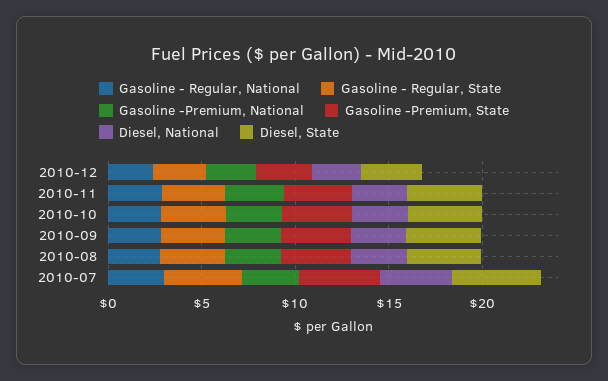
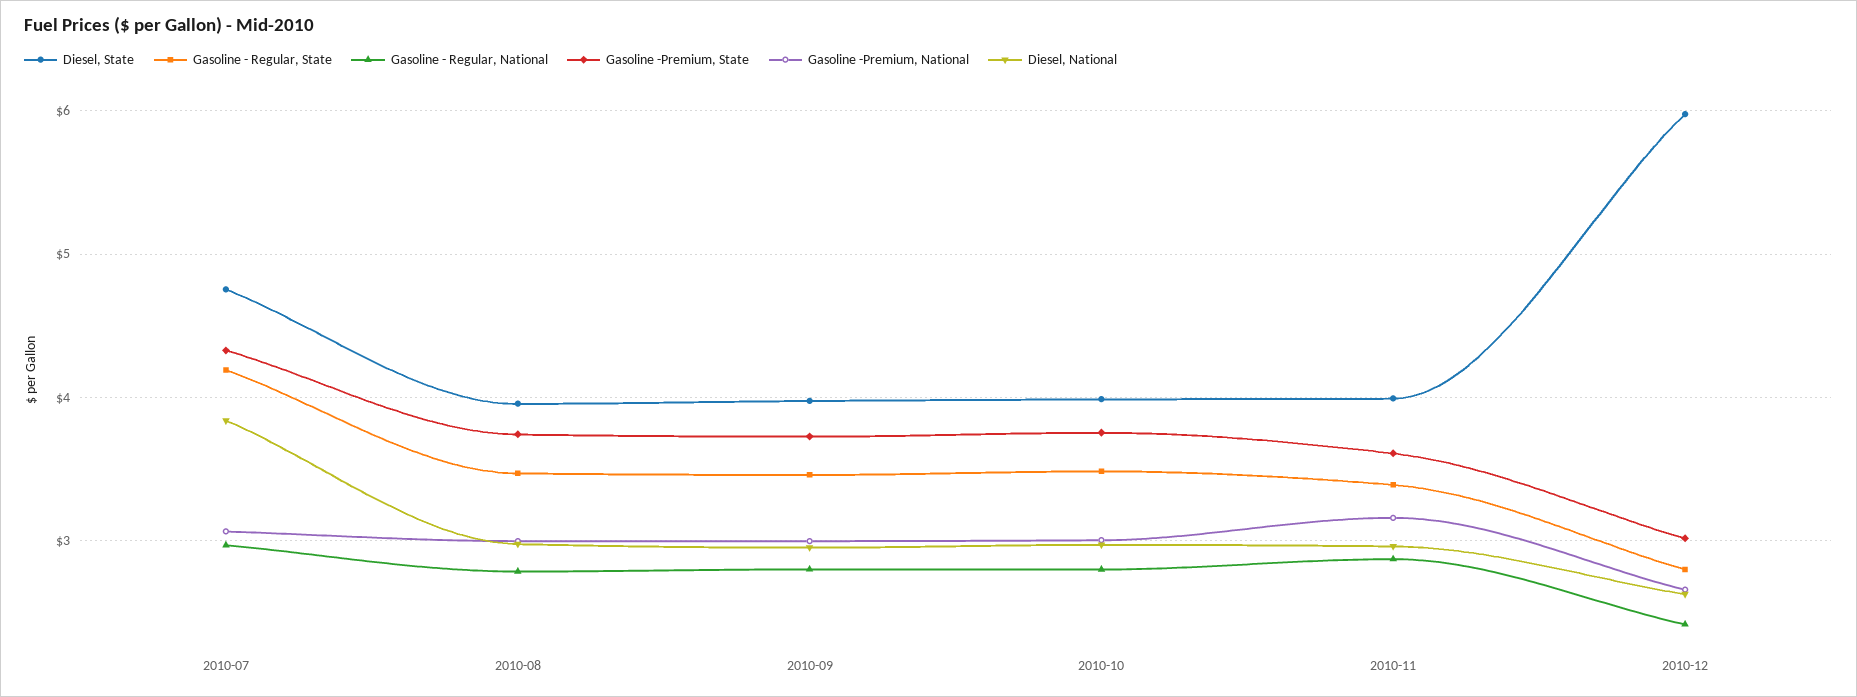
Diesel, State, 2010-12: 3 -> 6

